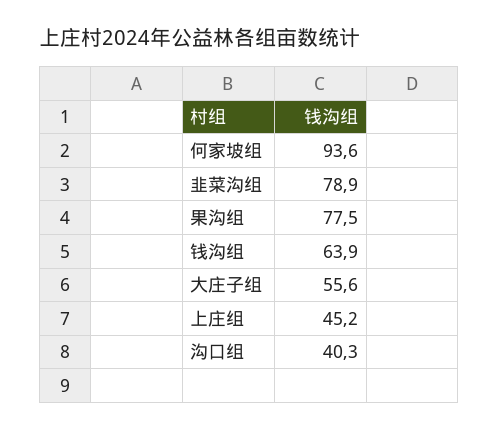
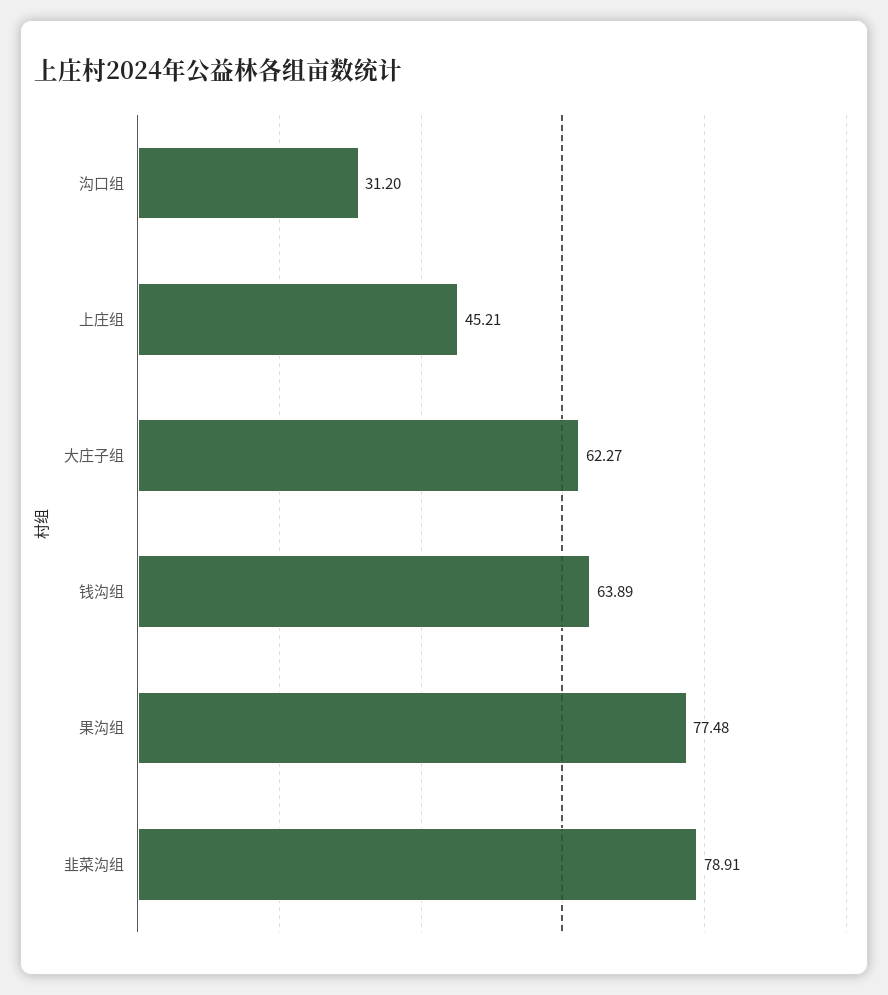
何家坡组: 93.6 -> none
大庄子组: 55.6 -> 62.27
沟口组: 40.3 -> 31.2

